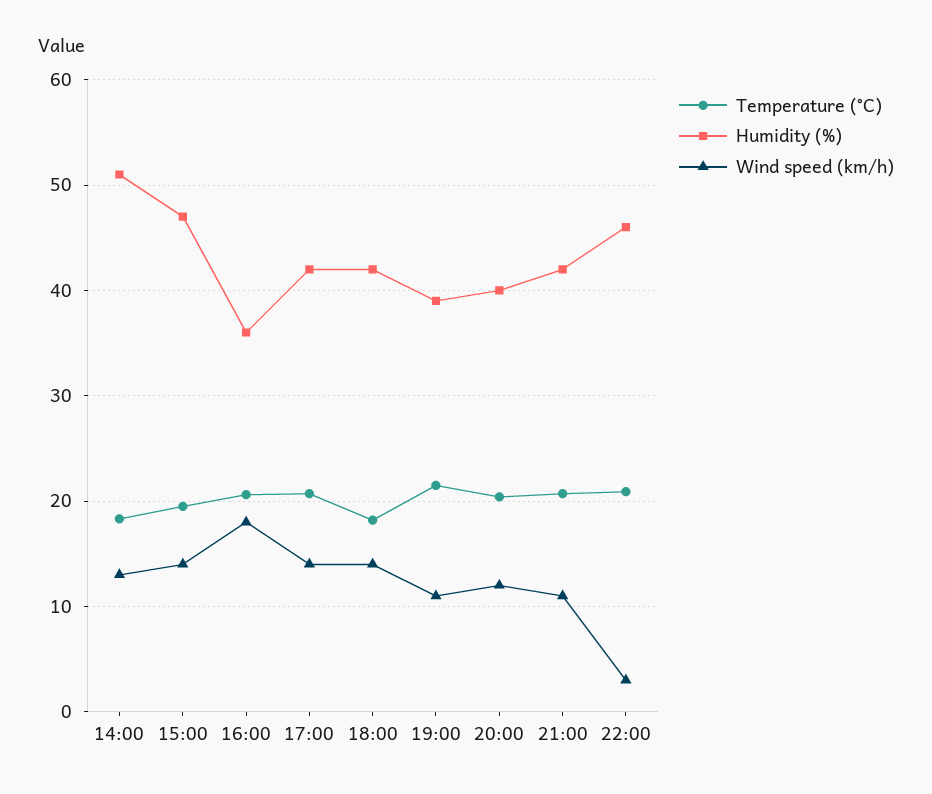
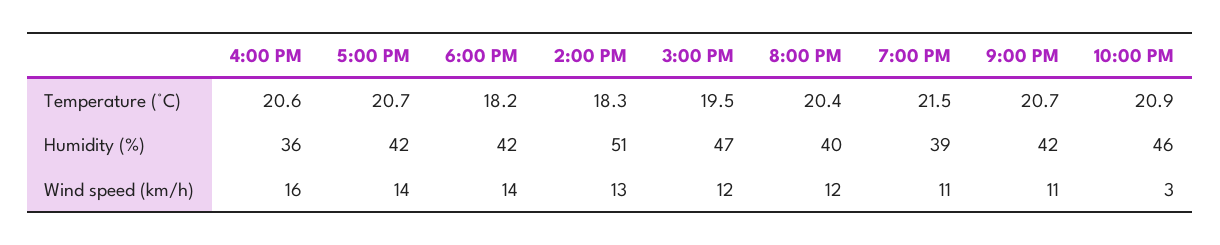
Wind speed (km/h), 15:00: 14 -> 12
Wind speed (km/h), 16:00: 18 -> 16

